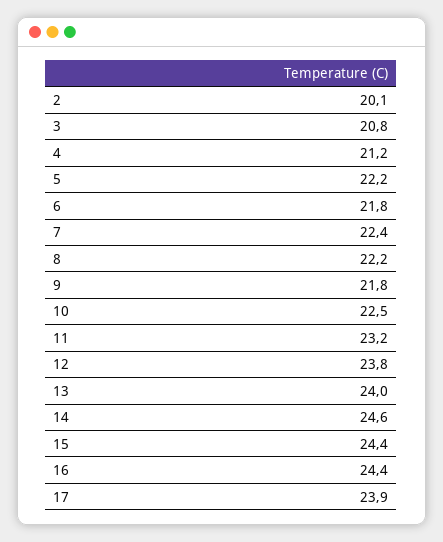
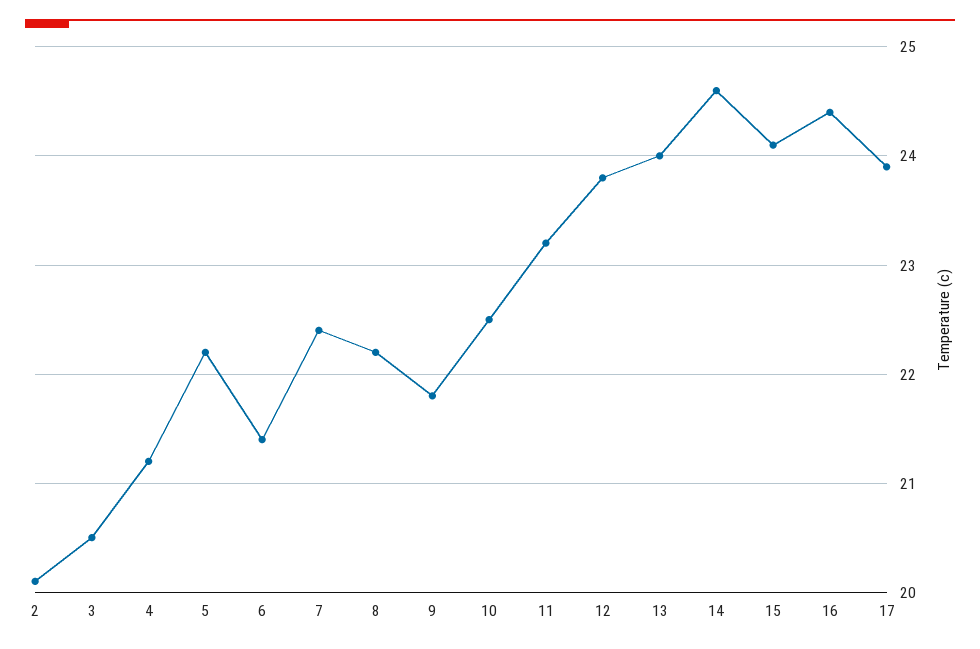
3: 20.8 -> 20.5
6: 21.8 -> 21.4
15: 24.4 -> 24.1

